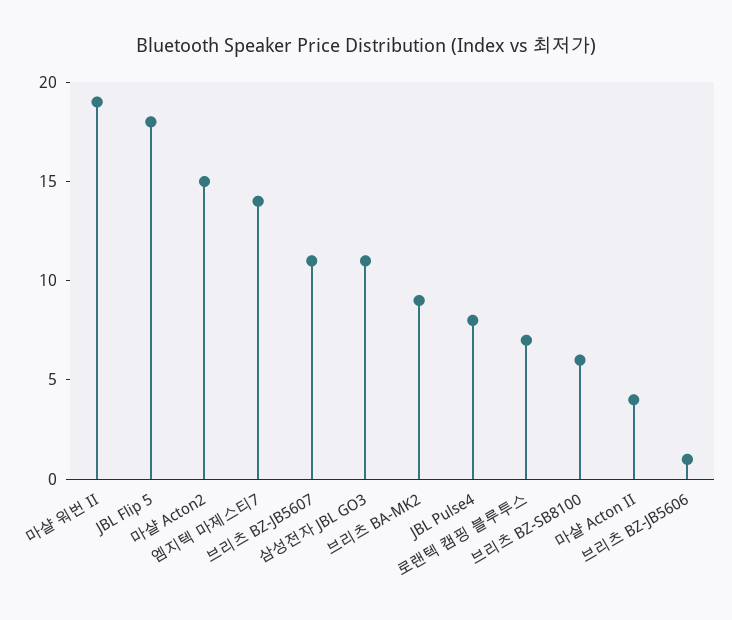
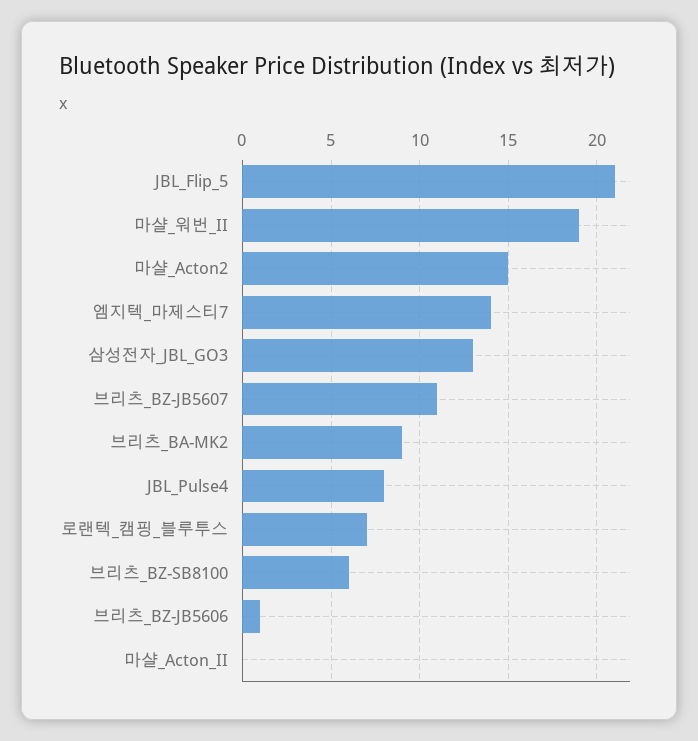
JBL Flip 5: 18 -> 21
삼성전자 JBL GO3: 11 -> 13
마샬 Acton II: 4 -> 0

